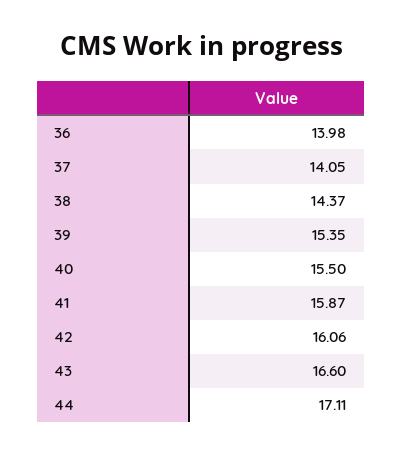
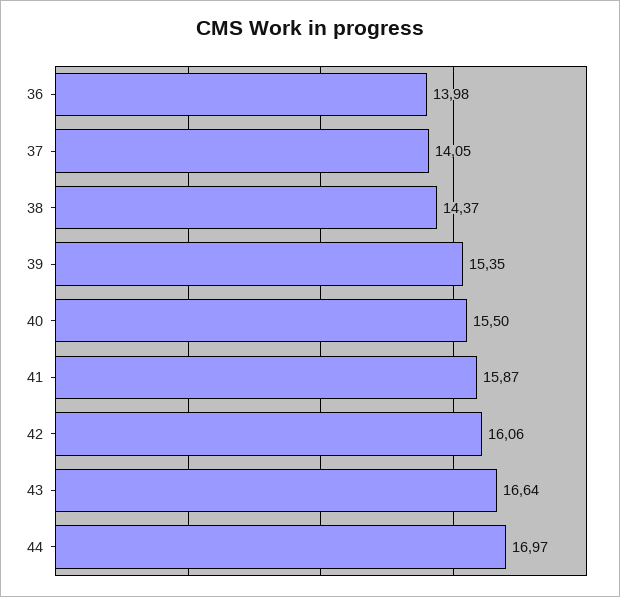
43: 16.6 -> 16.64
44: 17.11 -> 16.97

